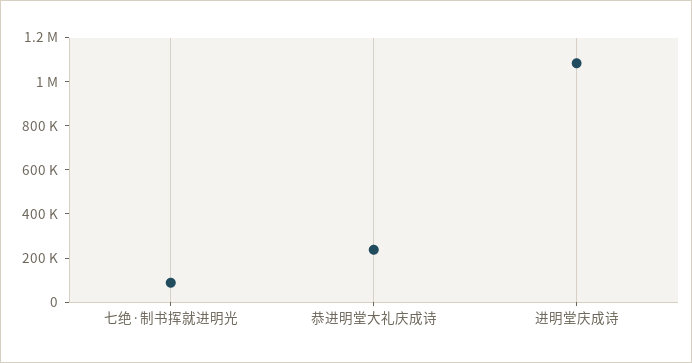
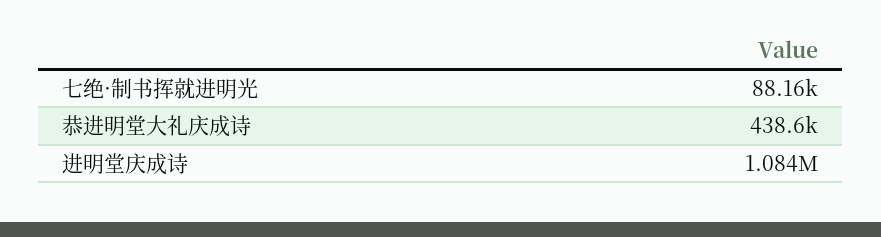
恭进明堂大礼庆成诗: 250000 -> 438600

